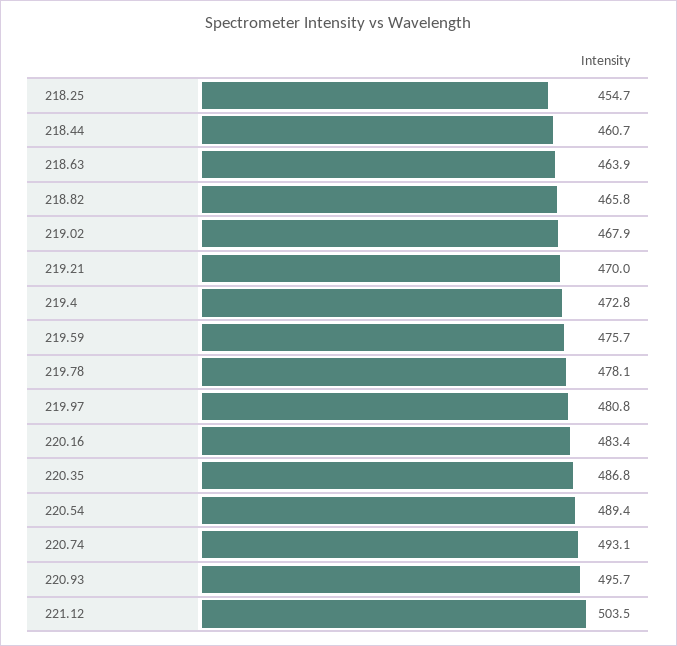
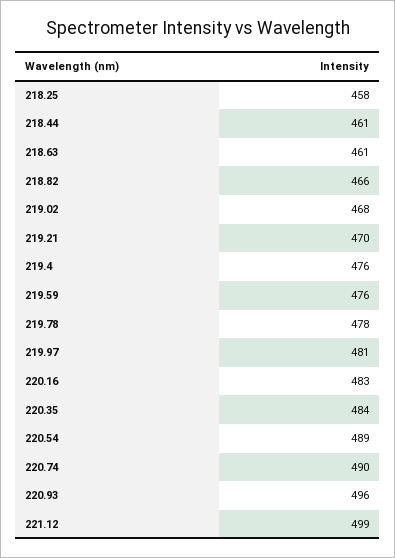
218.25: 454.7 -> 458
218.63: 463.9 -> 461
219.4: 472.8 -> 476
220.35: 486.8 -> 484
220.74: 493.1 -> 490
221.12: 503.5 -> 499

